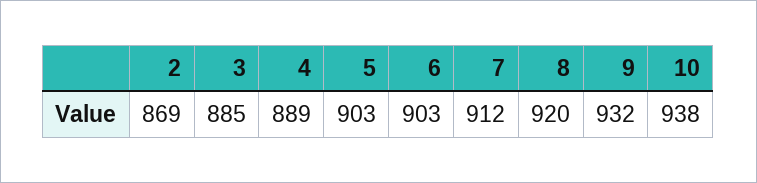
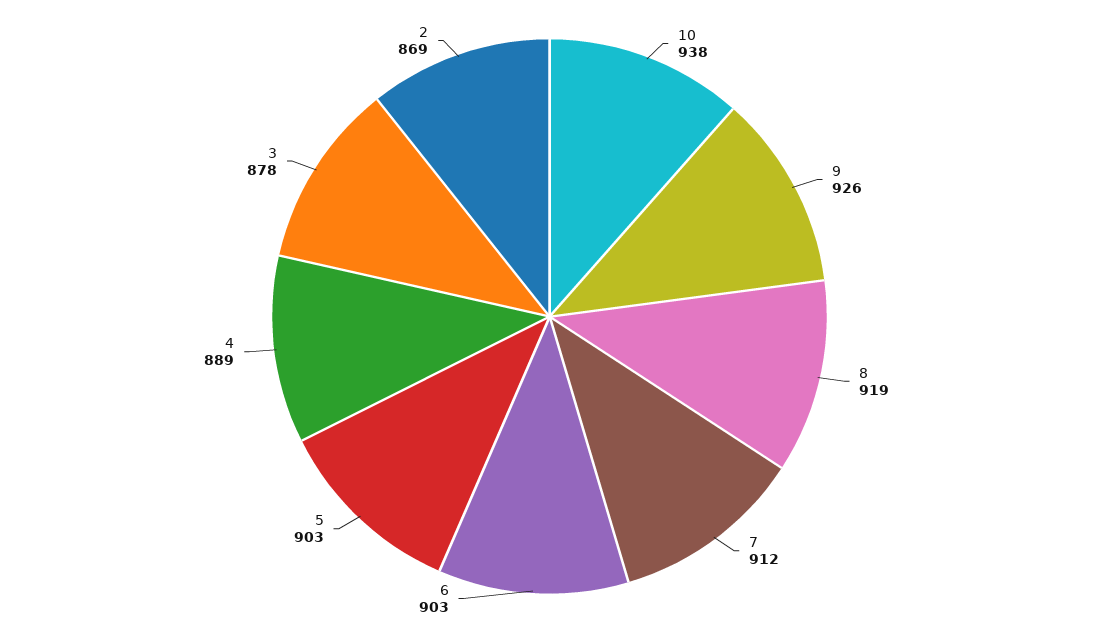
3: 885 -> 878
8: 920 -> 919
9: 932 -> 926

